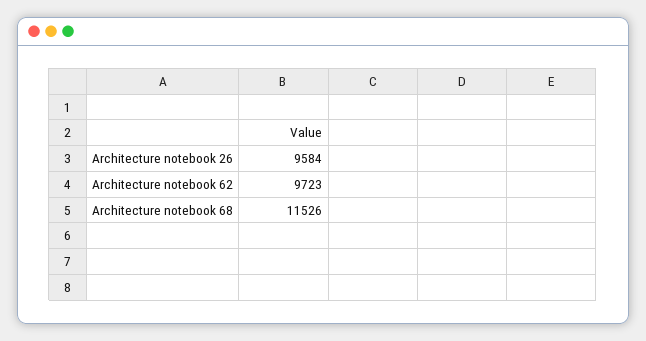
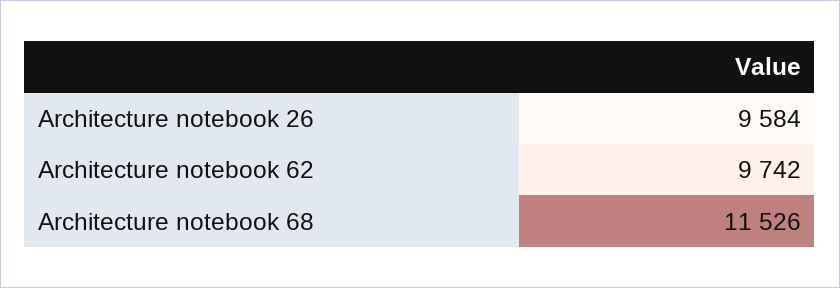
Architecture notebook 62: 9723 -> 9742

